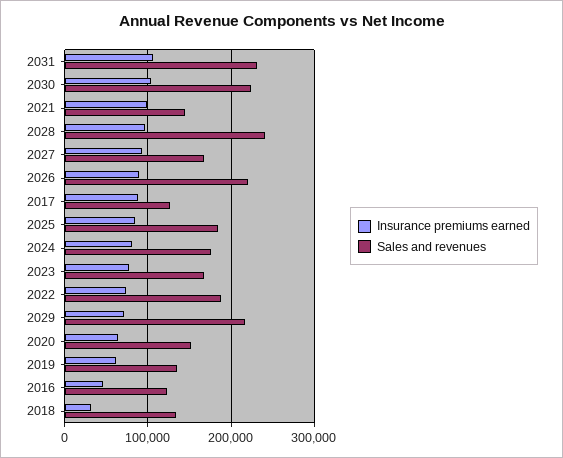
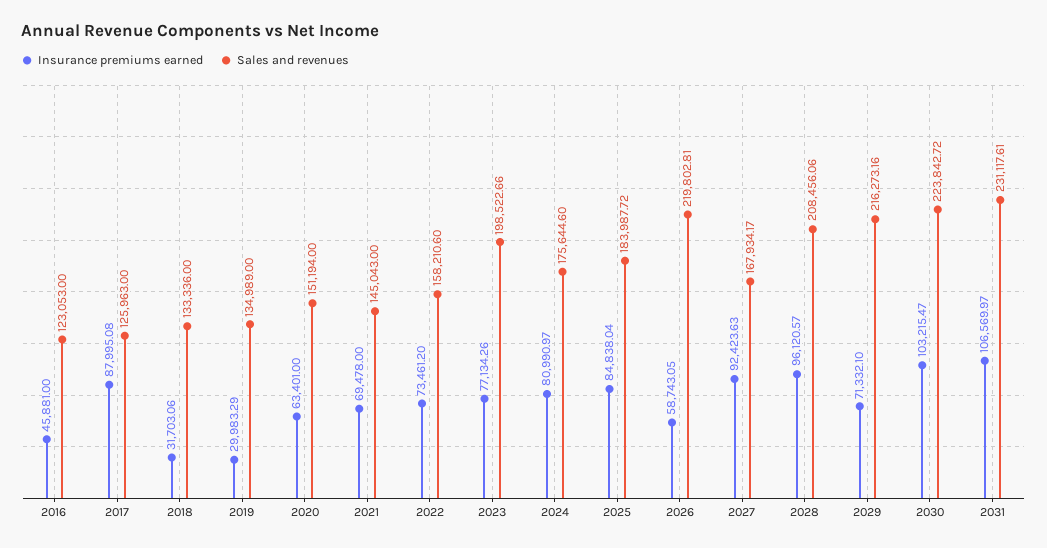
Insurance premiums earned, 2021: 100000 -> 69478
Sales and revenues, 2028: 240000 -> 208456.06
Insurance premiums earned, 2026: 90000 -> 58743.05
Sales and revenues, 2023: 170000 -> 198522.66
Sales and revenues, 2022: 190000 -> 158210.6
Insurance premiums earned, 2019: 60000 -> 29983.29

